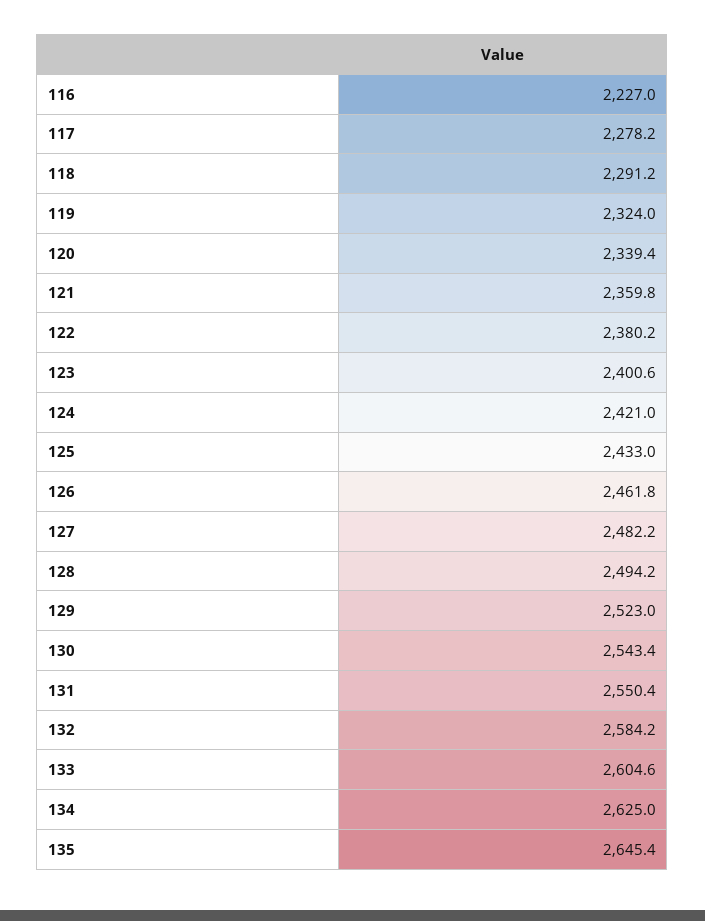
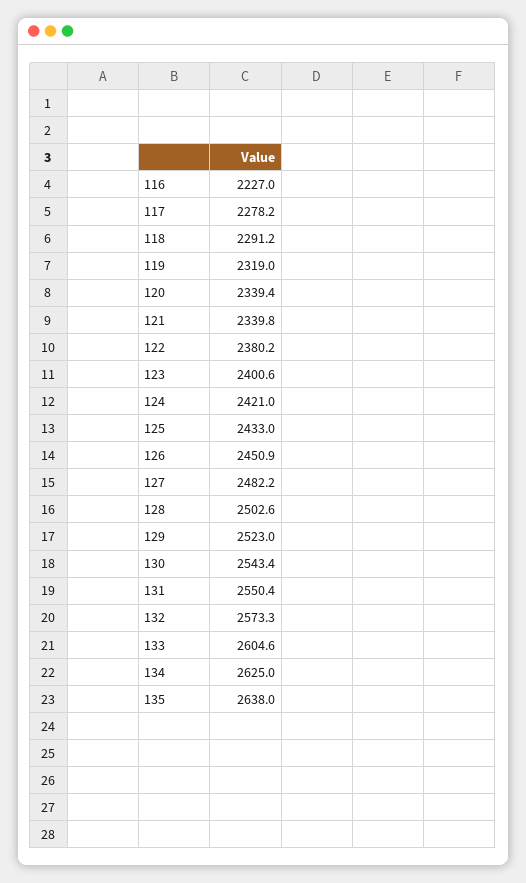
119: 2324 -> 2319
121: 2359.8 -> 2339.8
126: 2461.8 -> 2450.9
128: 2494.2 -> 2502.6
132: 2584.2 -> 2573.3
135: 2645.4 -> 2638

